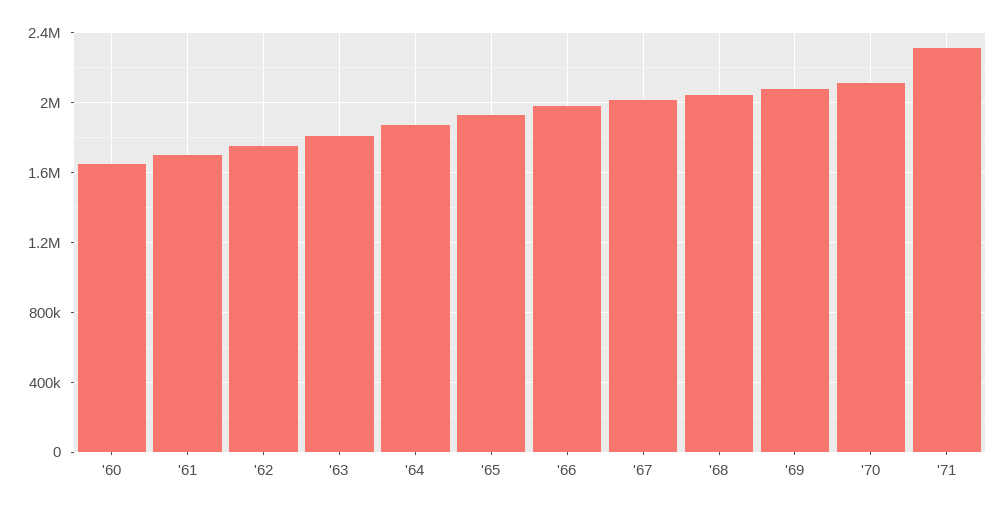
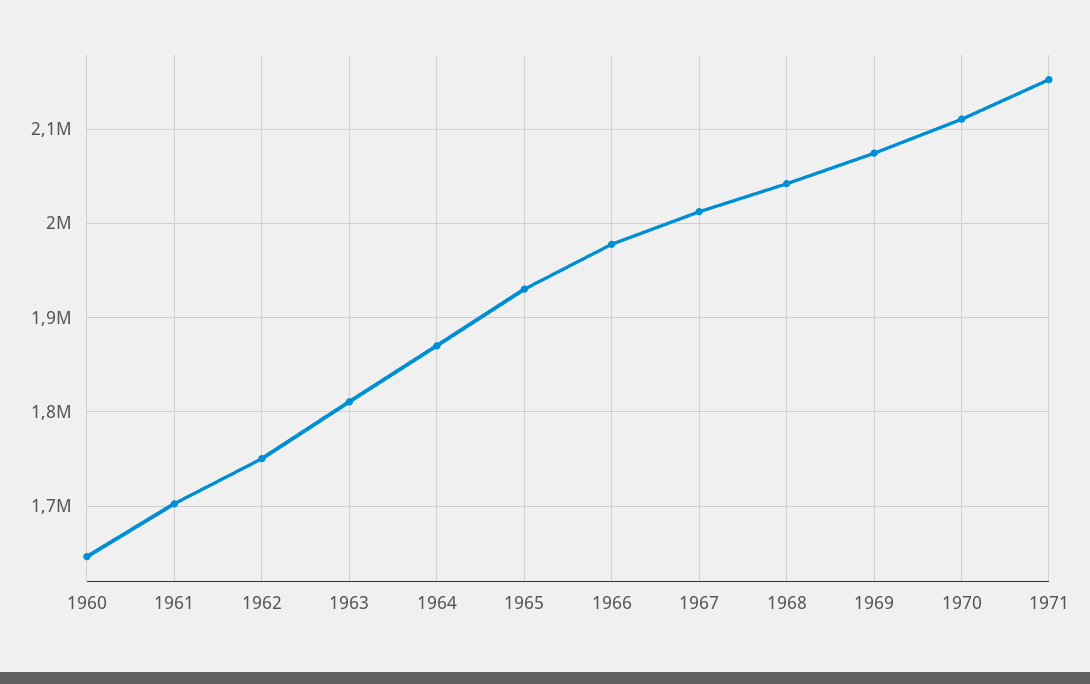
'71: 2300000 -> 2150000

